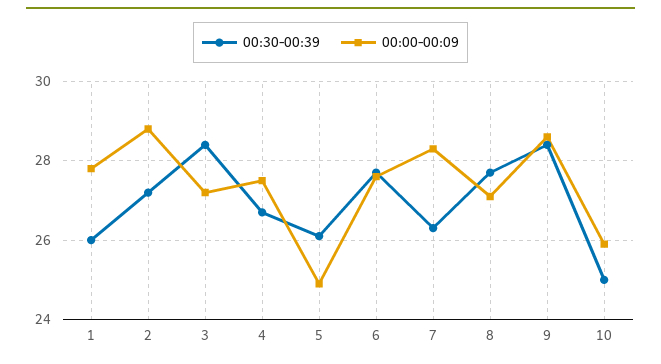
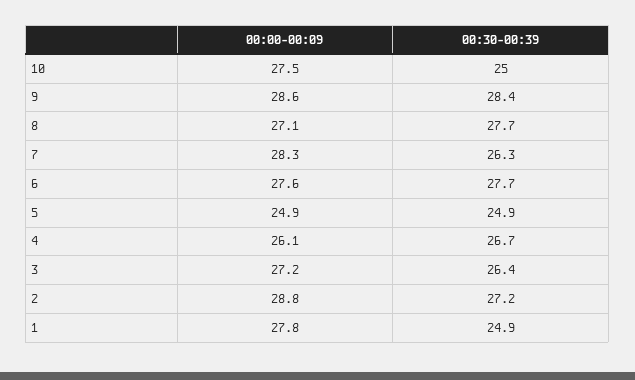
00:30-00:39, 1: 26 -> 24.9
00:30-00:39, 3: 28.5 -> 26.4
00:00-00:09, 4: 27.5 -> 26.1
00:30-00:39, 5: 26 -> 24.9
00:00-00:09, 10: 26 -> 27.5

